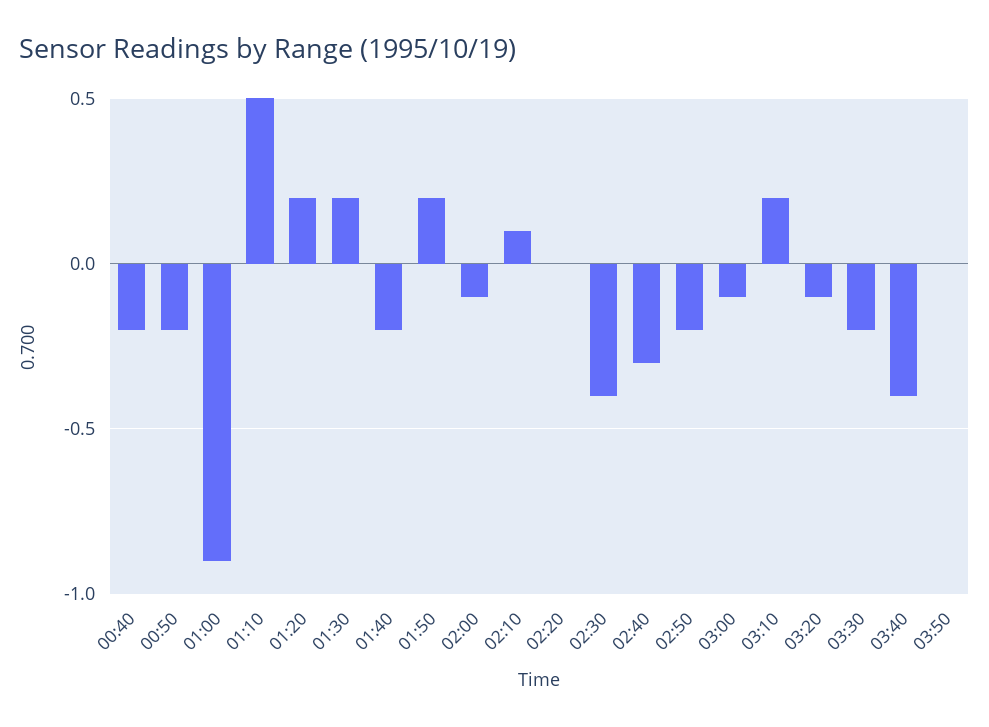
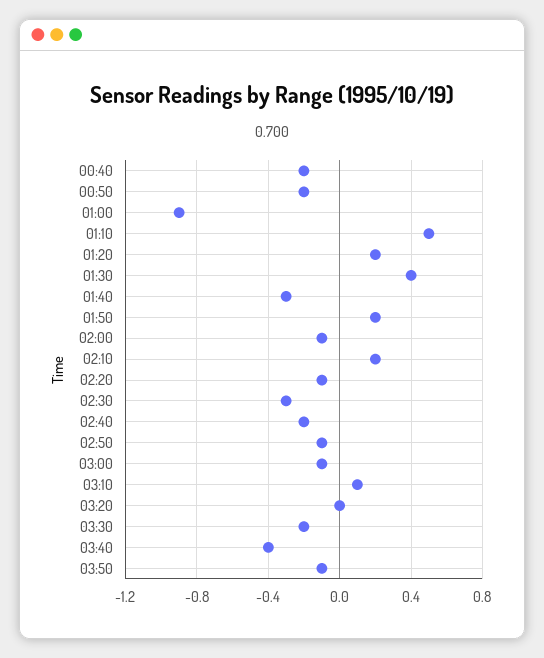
01:30: 0.2 -> 0.4
01:40: -0.2 -> -0.3
02:10: 0.1 -> 0.2
02:20: 0 -> -0.1
02:30: -0.4 -> -0.3
02:40: -0.3 -> -0.2
02:50: -0.2 -> -0.1
03:10: 0.2 -> 0.1
03:20: -0.1 -> 0
03:50: 0 -> -0.1

